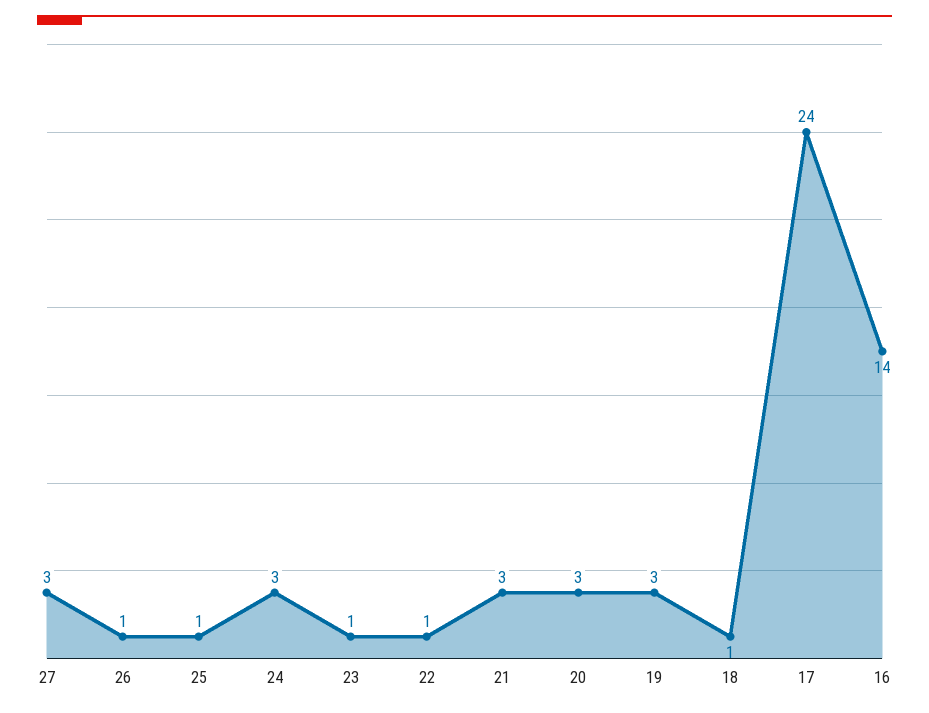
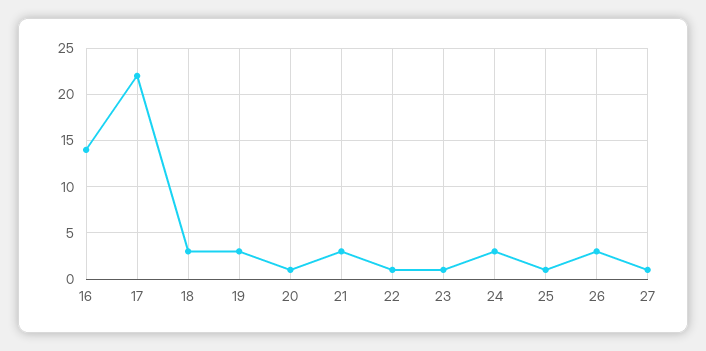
27: 3 -> 1
26: 1 -> 3
20: 3 -> 1
18: 1 -> 3
17: 24 -> 22

